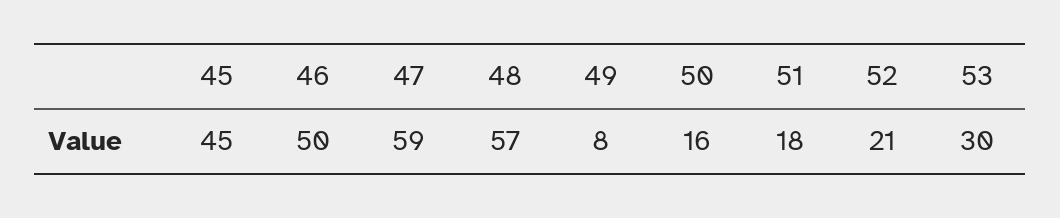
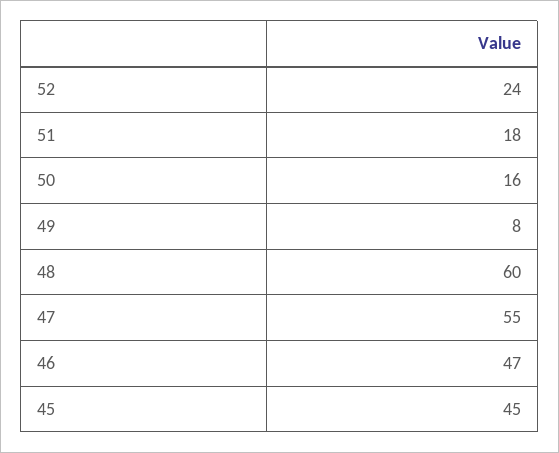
46: 50 -> 47
47: 59 -> 55
48: 57 -> 60
52: 21 -> 24
53: 30 -> none

